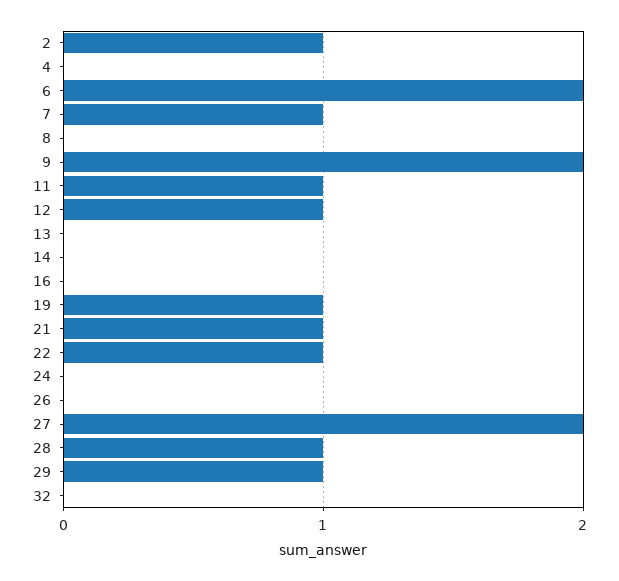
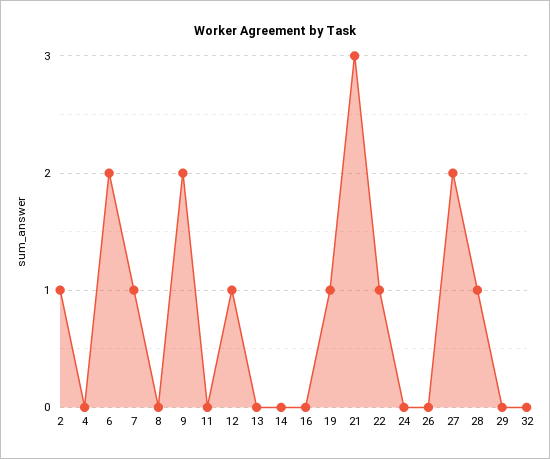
11: 1 -> 0
21: 1 -> 3
29: 1 -> 0

